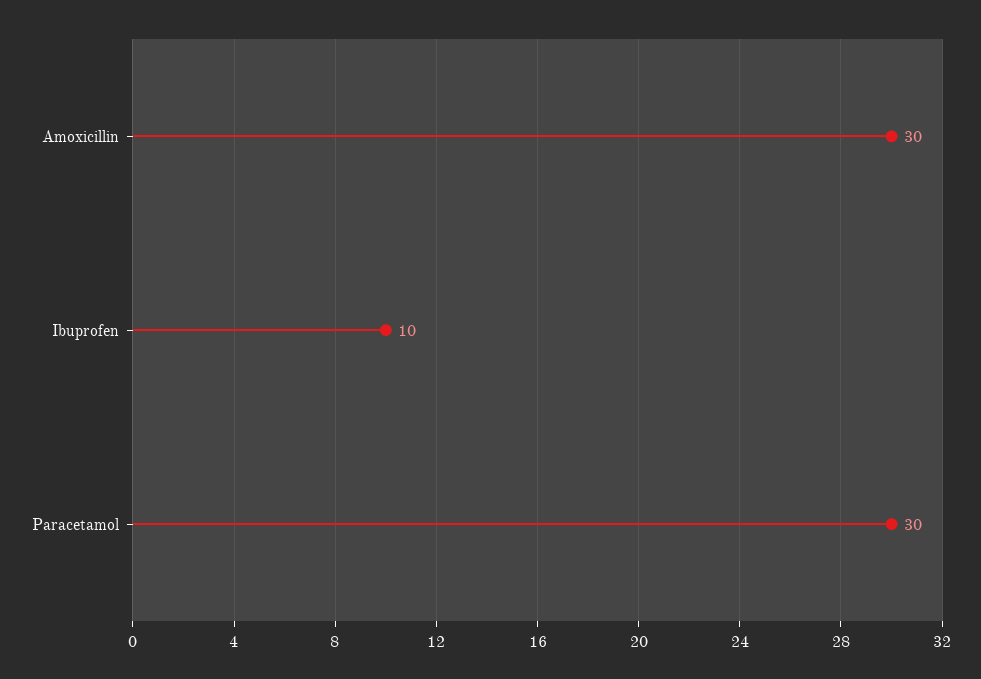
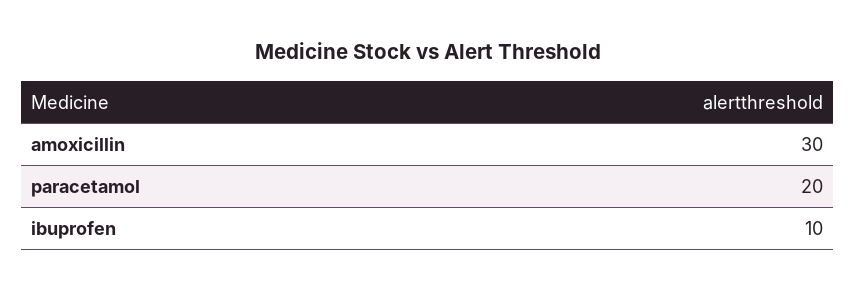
Paracetamol: 30 -> 20

